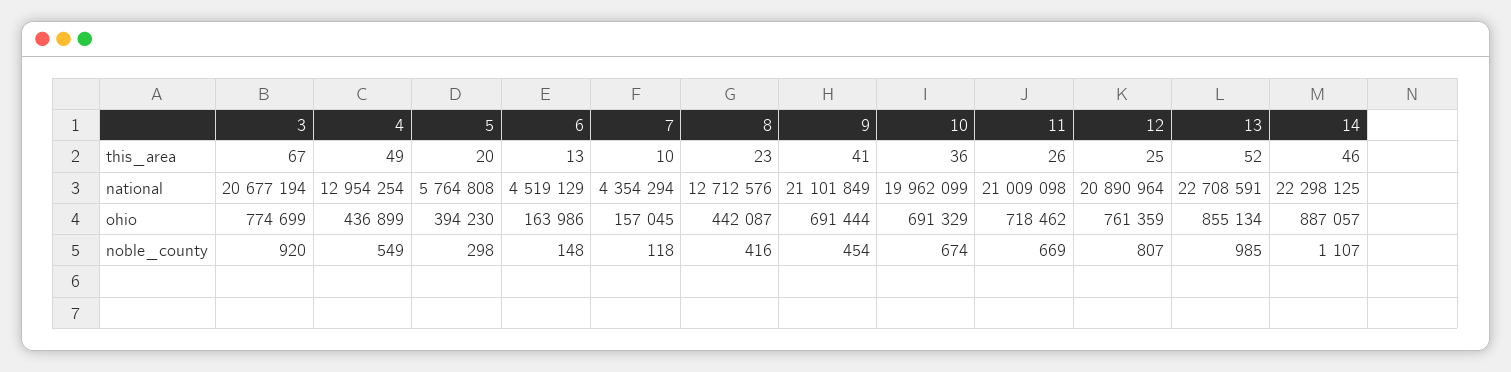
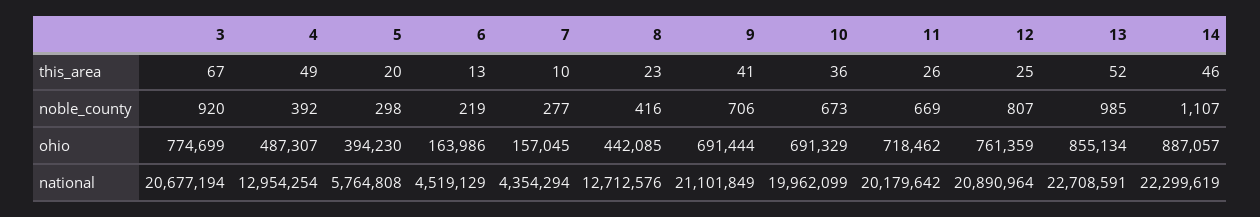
11, national: 21009098 -> 20179642
14, national: 22298125 -> 22299619
4, ohio: 436899 -> 487307
8, ohio: 442087 -> 442085
4, noble_county: 549 -> 392
6, noble_county: 148 -> 219
7, noble_county: 118 -> 277
9, noble_county: 454 -> 706
10, noble_county: 674 -> 673

